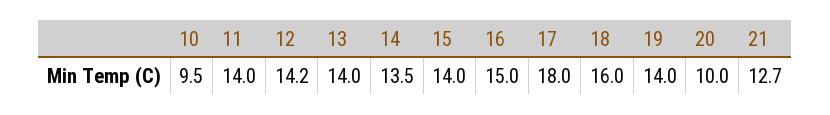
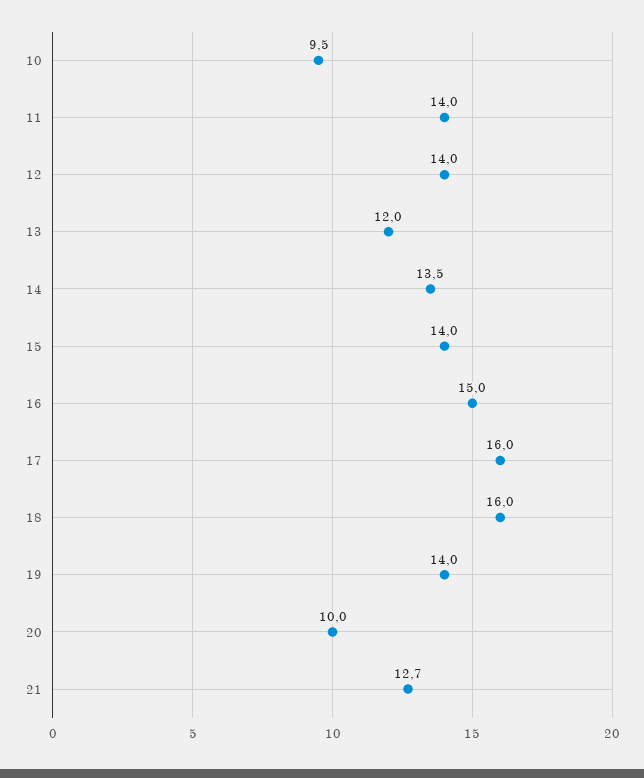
12: 14.2 -> 14
13: 14 -> 12
17: 18 -> 16

